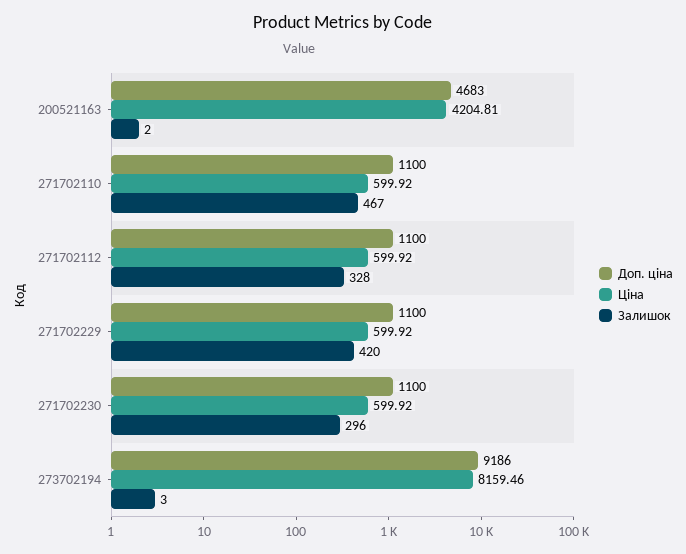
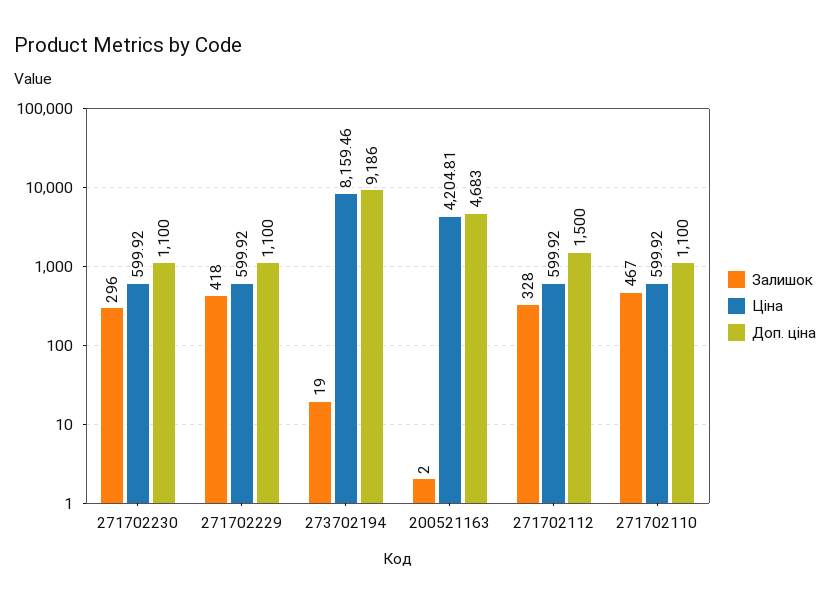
Доп. ціна, 271702112: 1100 -> 1500
Залишок, 271702229: 420 -> 418
Залишок, 273702194: 3 -> 19

